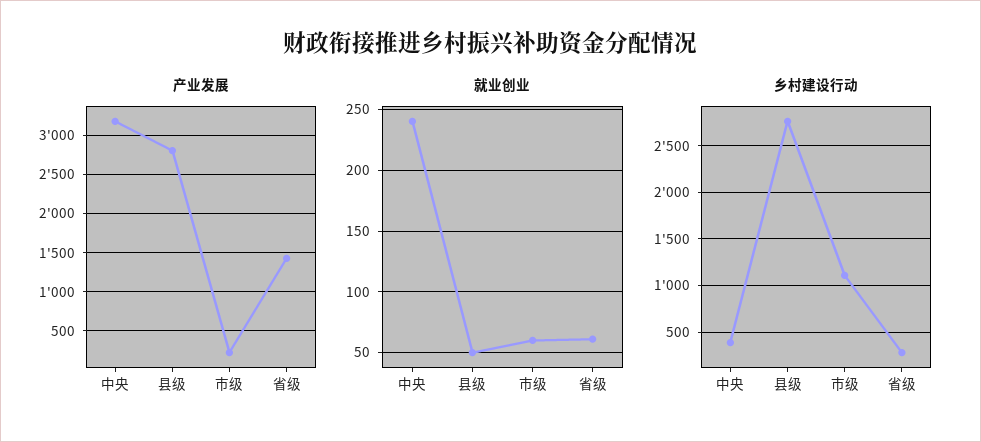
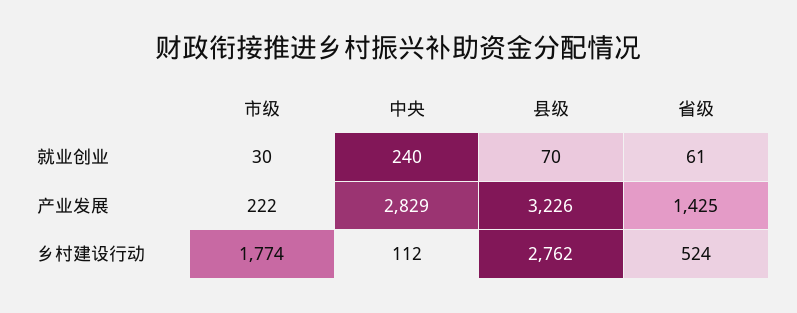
产业发展, 中央: 3200 -> 2829
产业发展, 县级: 2800 -> 3226
就业创业, 县级: 50 -> 70
就业创业, 市级: 60 -> 30
乡村建设行动, 中央: 400 -> 112
乡村建设行动, 市级: 1100 -> 1774
乡村建设行动, 省级: 300 -> 524

